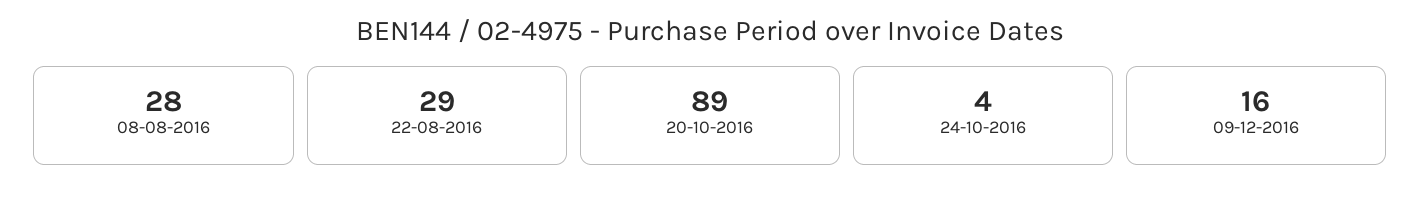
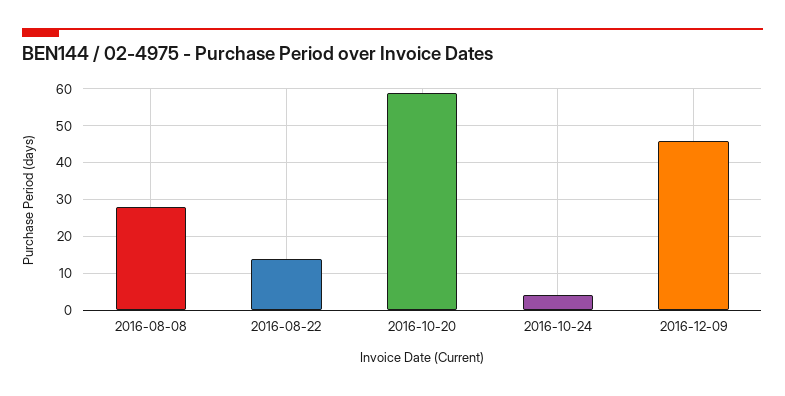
22-08-2016: 29 -> 15
20-10-2016: 89 -> 60
09-12-2016: 16 -> 45

